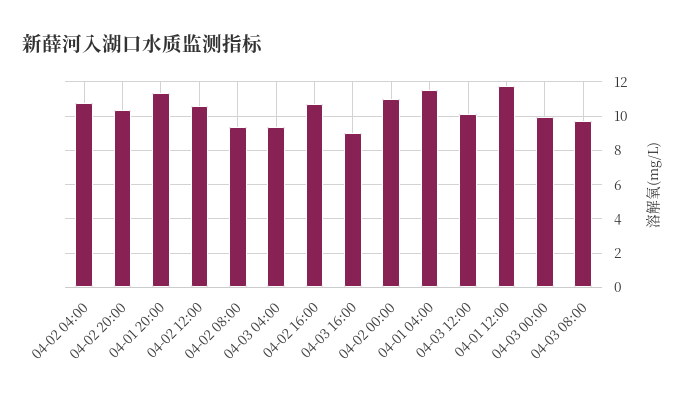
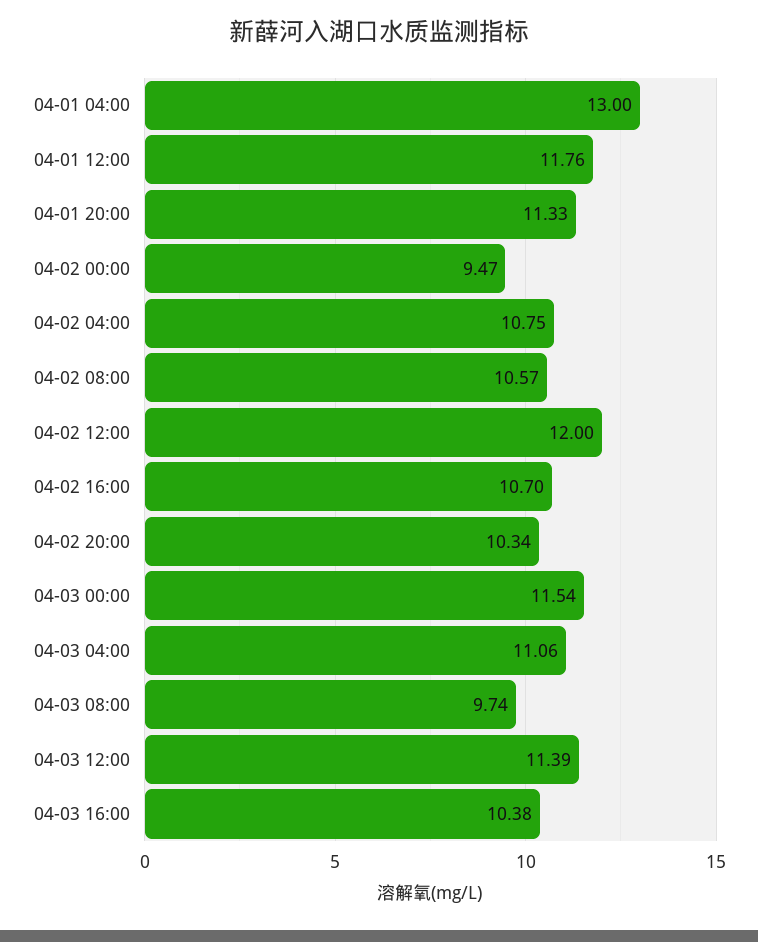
04-02 12:00: 10.5 -> 12
04-02 08:00: 9.5 -> 10.57
04-03 04:00: 9.5 -> 11.06
04-03 16:00: 9 -> 10.38
04-02 00:00: 11 -> 9.47
04-01 04:00: 11.5 -> 13
04-03 12:00: 10 -> 11.39
04-03 00:00: 10 -> 11.54

